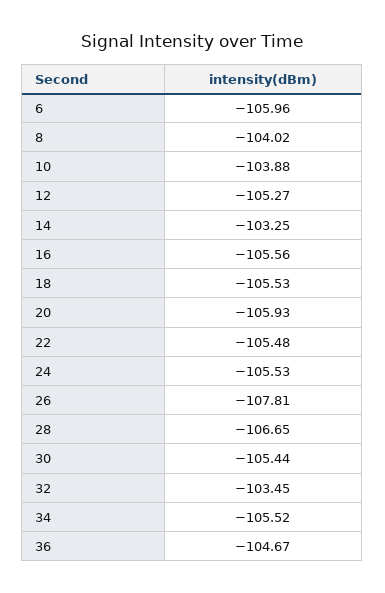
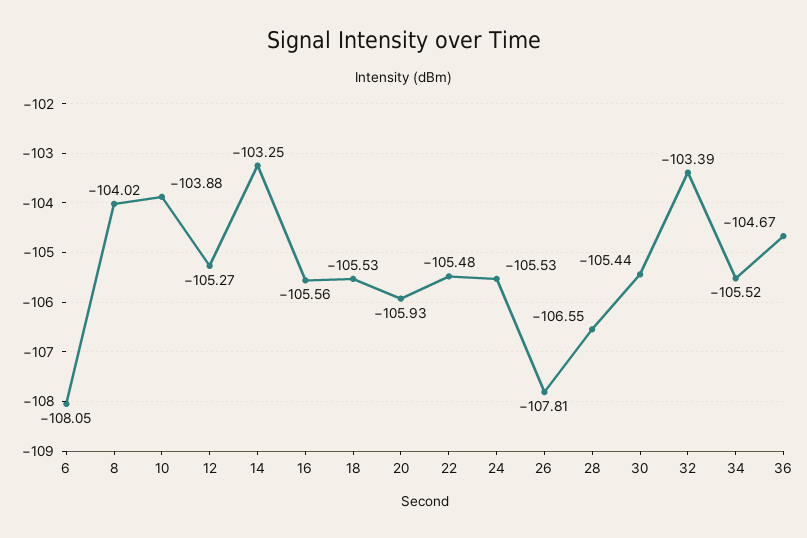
6: -105.96 -> -108.05
28: -106.65 -> -106.55
32: -103.45 -> -103.39

